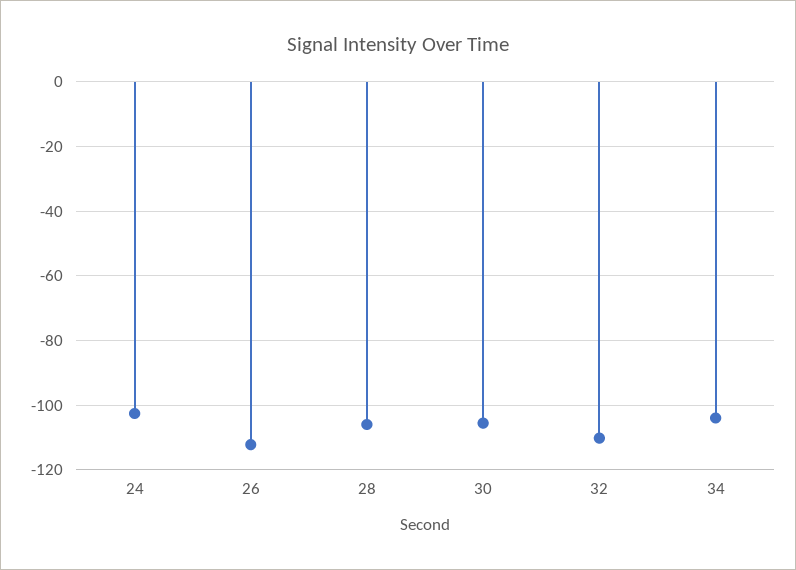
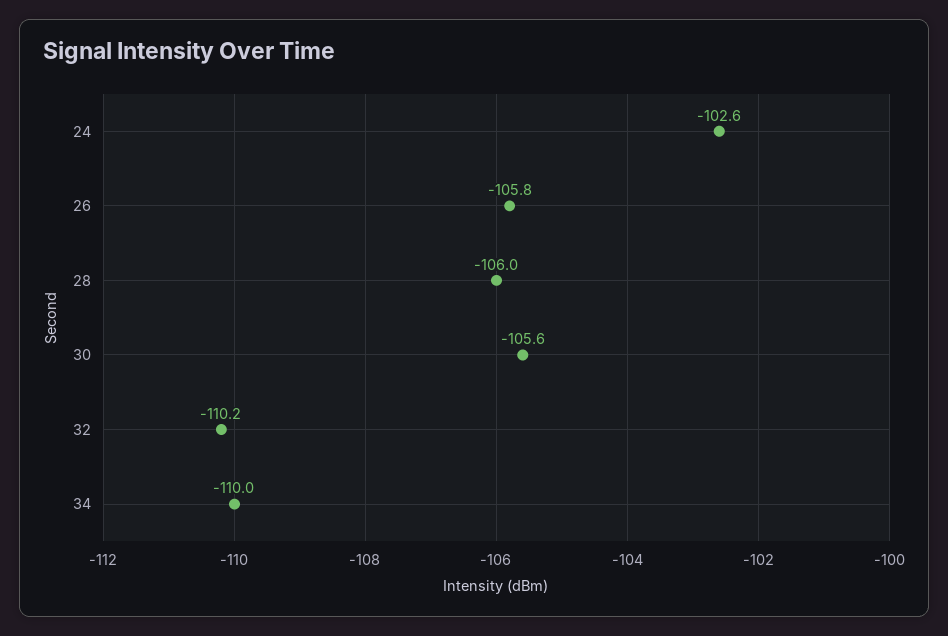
26: -112 -> -105.8
34: -104 -> -110

